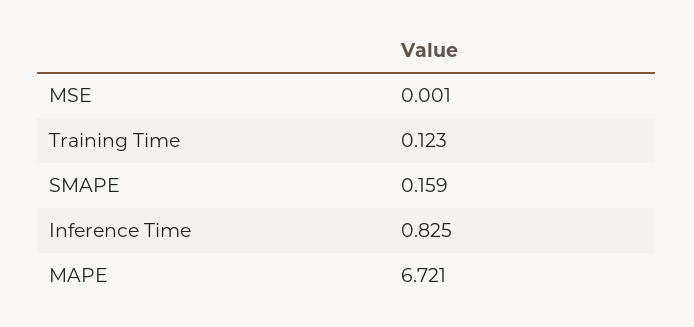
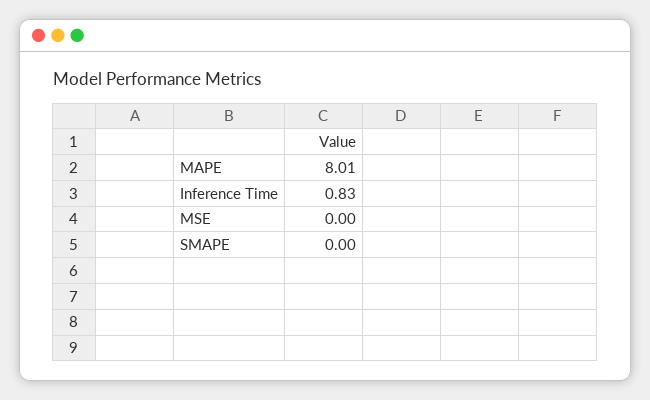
Training Time: 0.123 -> none
SMAPE: 0.159 -> 0
MAPE: 6.721 -> 8.01

